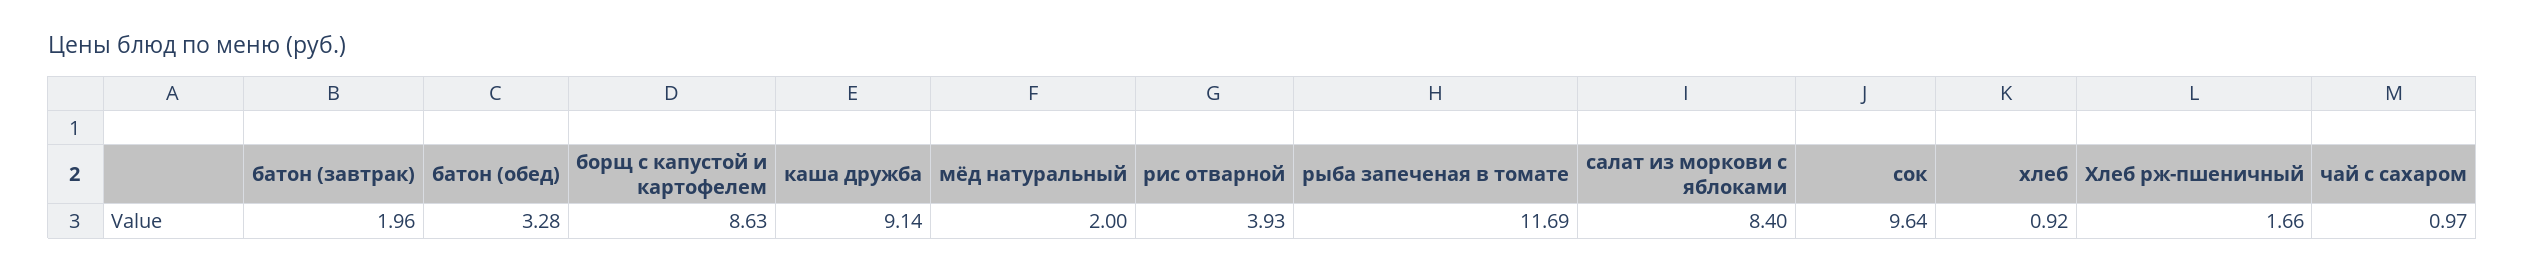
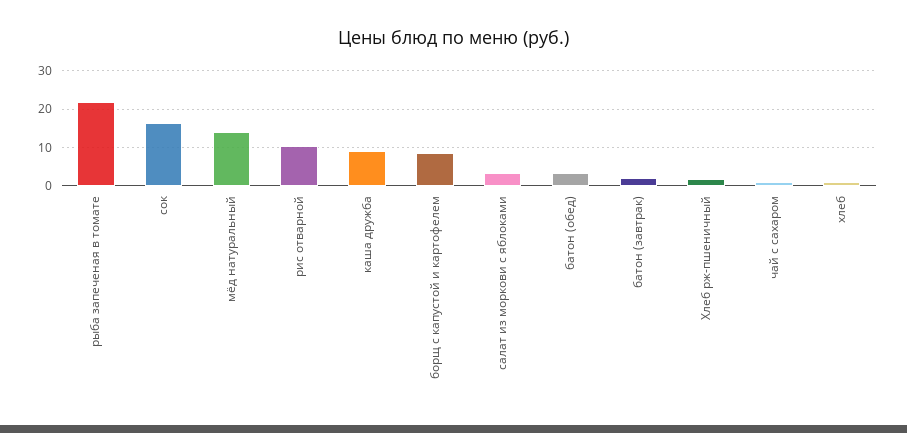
мёд натуральный: 2 -> 14
рис отварной: 3.93 -> 10
рыба запеченая в томате: 11.69 -> 22
салат из моркови с яблоками: 8.4 -> 4
сок: 9.64 -> 16

